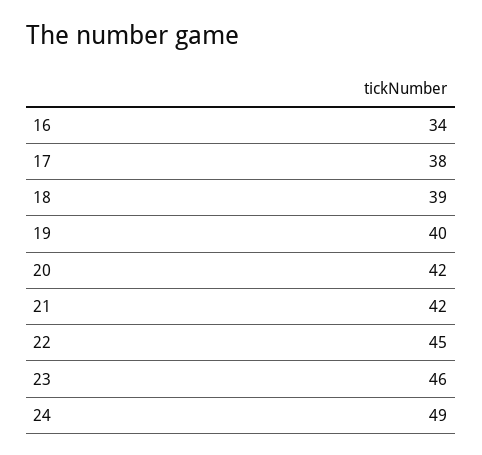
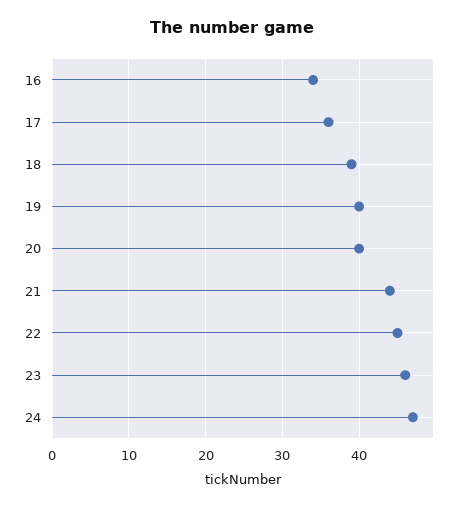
17: 38 -> 36
20: 42 -> 40
21: 42 -> 44
24: 49 -> 47

